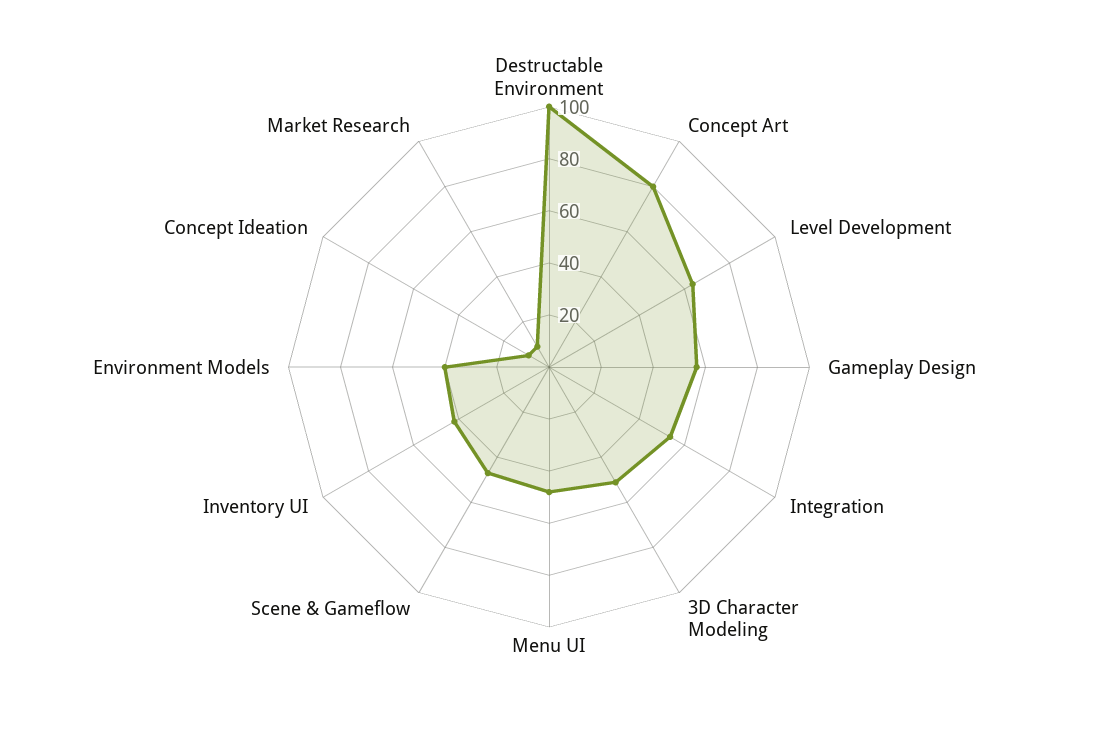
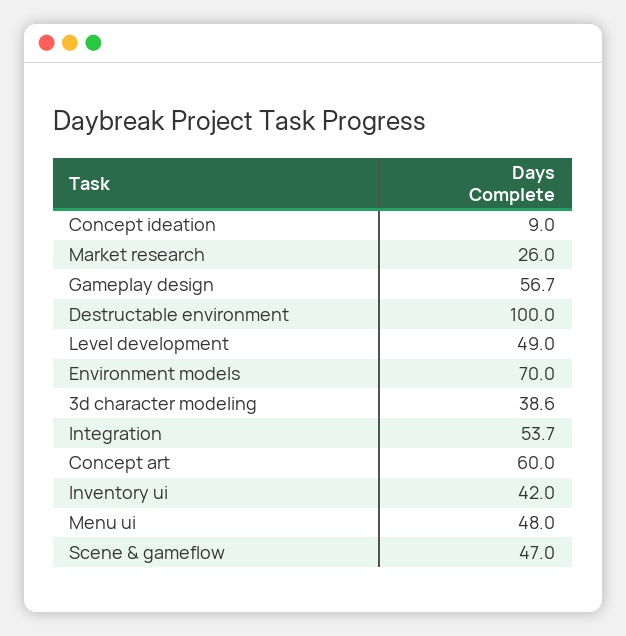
Concept Art: 80 -> 60
Level Development: 65 -> 49
3D Character Modeling: 50 -> 38.6
Environment Models: 40 -> 70
Market Research: 10 -> 26

